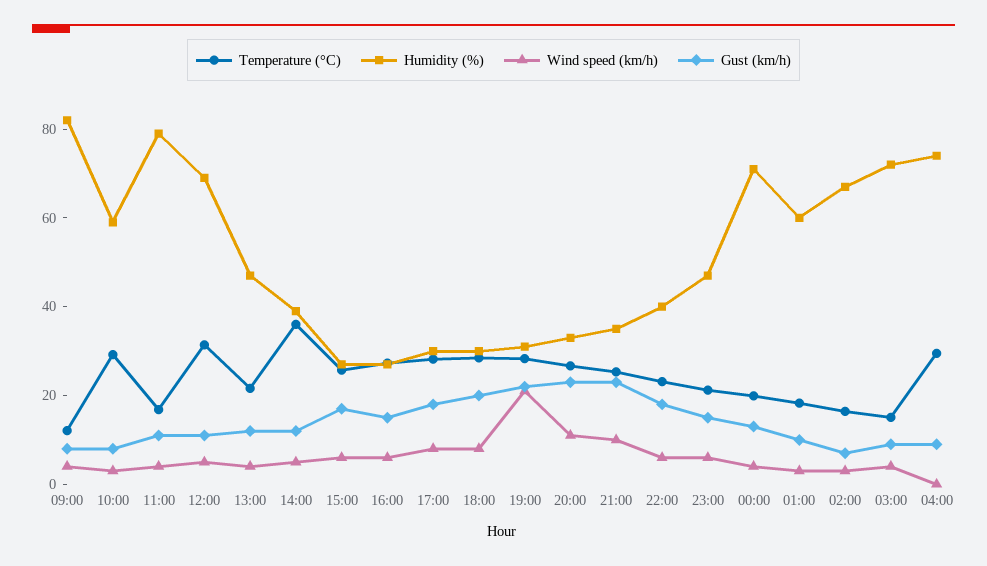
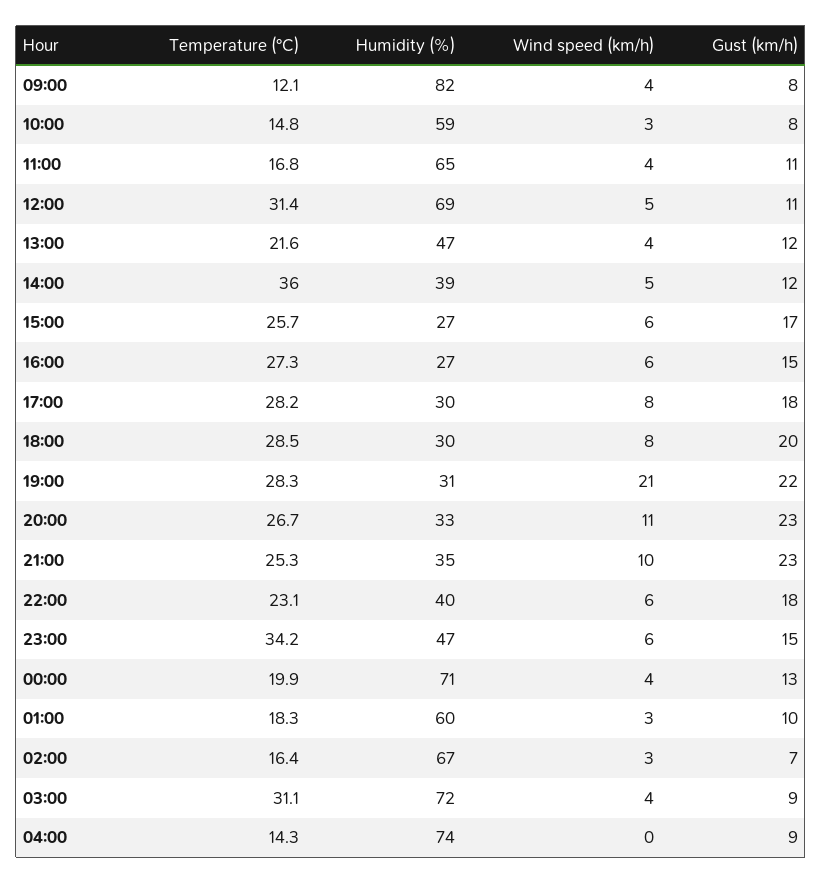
Temperature (°C), 10:00: 30 -> 14.8
Humidity (%), 11:00: 80 -> 65
Temperature (°C), 23:00: 20 -> 34.2
Temperature (°C), 03:00: 15 -> 31.1
Temperature (°C), 04:00: 30 -> 14.3

